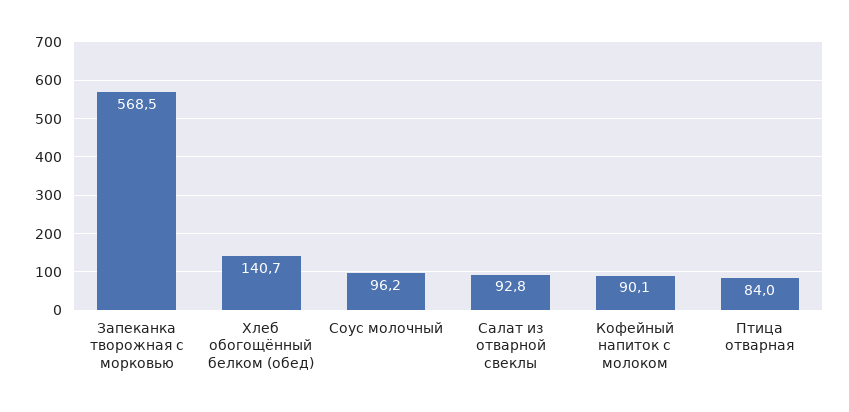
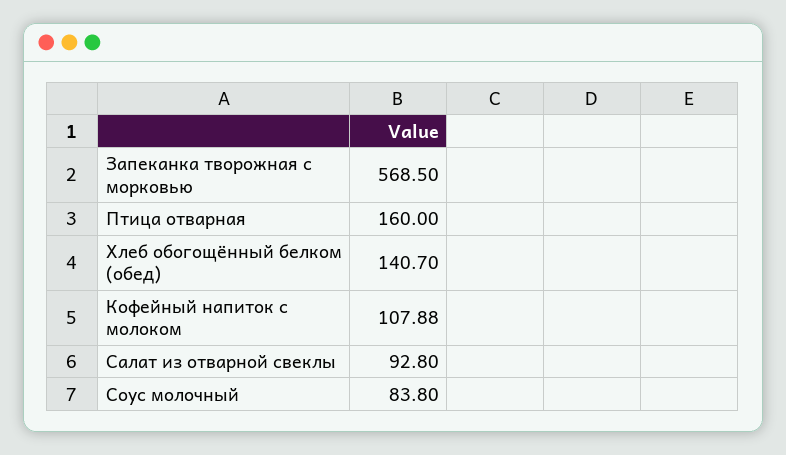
Соус молочный: 96.2 -> 83.8
Кофейный напиток с молоком: 90.1 -> 107.88
Птица отварная: 84 -> 160

